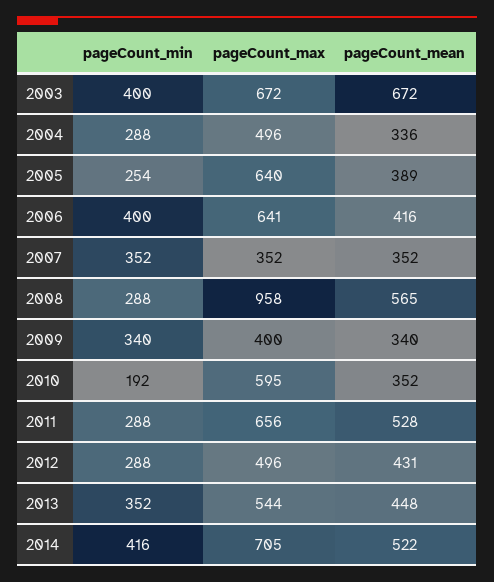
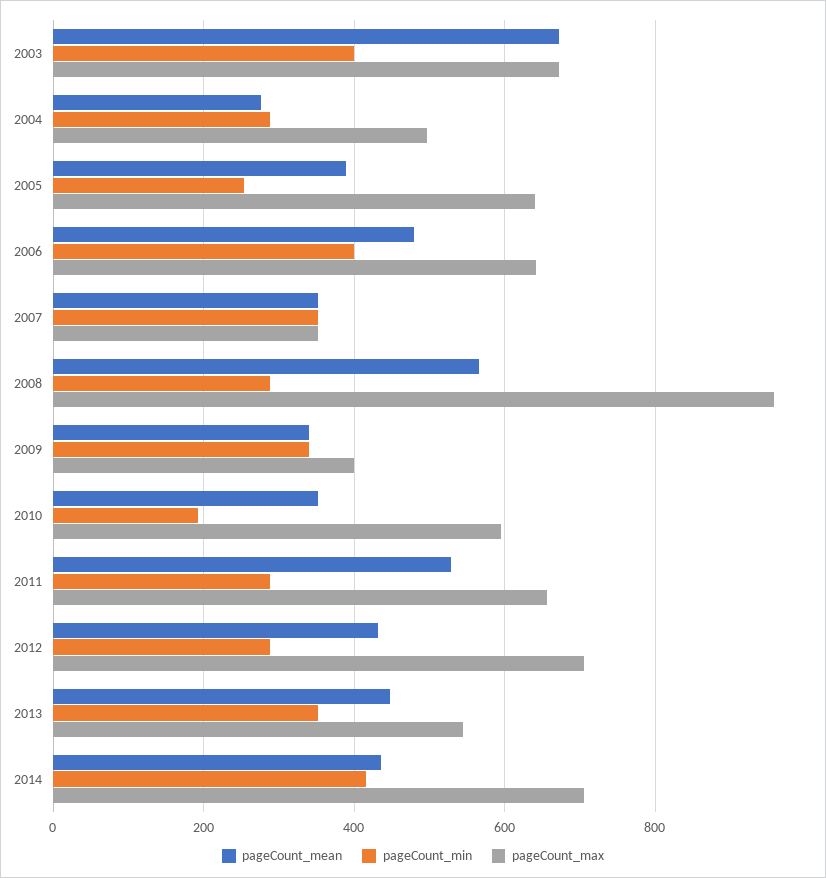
pageCount_mean, 2004: 336 -> 280
pageCount_mean, 2006: 416 -> 480
pageCount_max, 2012: 496 -> 700
pageCount_mean, 2014: 522 -> 440

